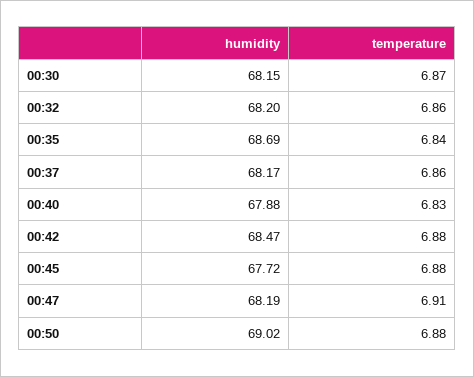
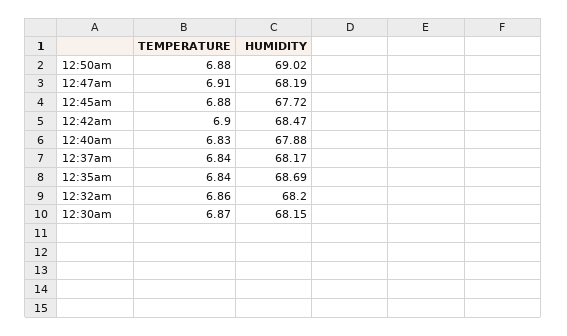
temperature, 00:37: 6.86 -> 6.84
temperature, 00:42: 6.88 -> 6.9

